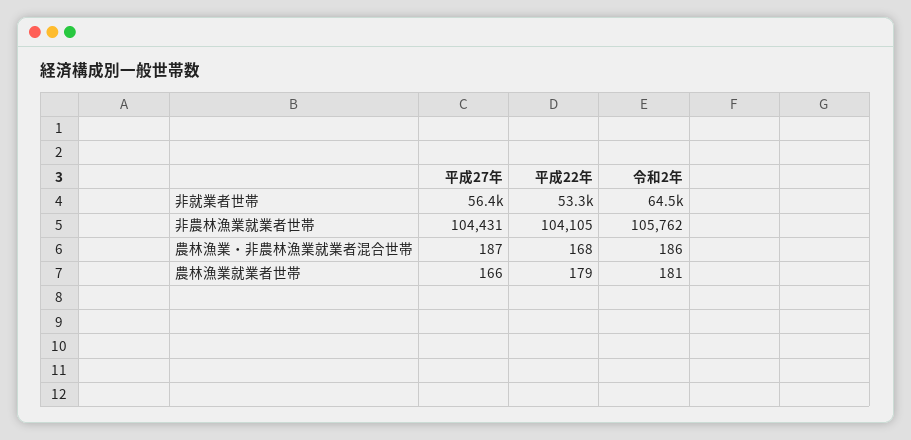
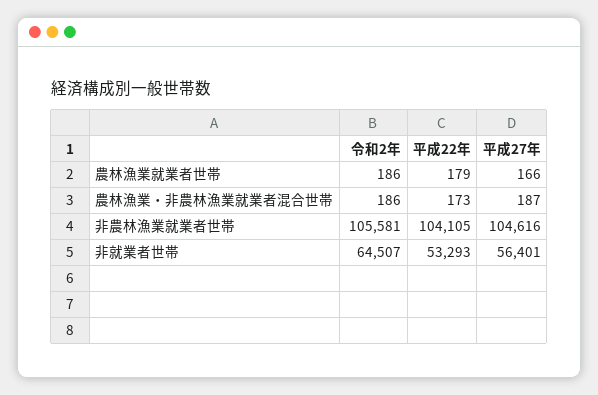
平成27年, 非農林漁業就業者世帯: 104431 -> 104616
令和2年, 非農林漁業就業者世帯: 105762 -> 105581
平成22年, 農林漁業・非農林漁業就業者混合世帯: 168 -> 173
令和2年, 農林漁業就業者世帯: 181 -> 186

